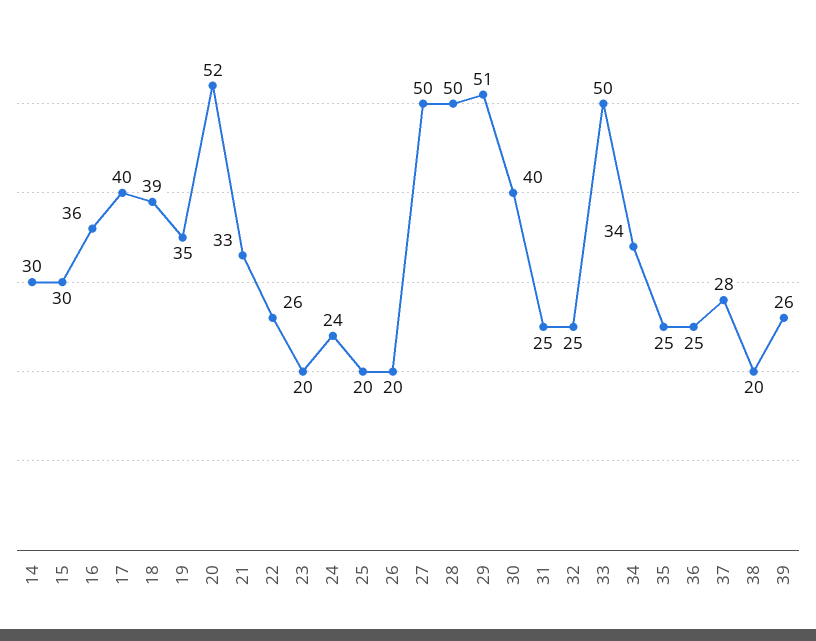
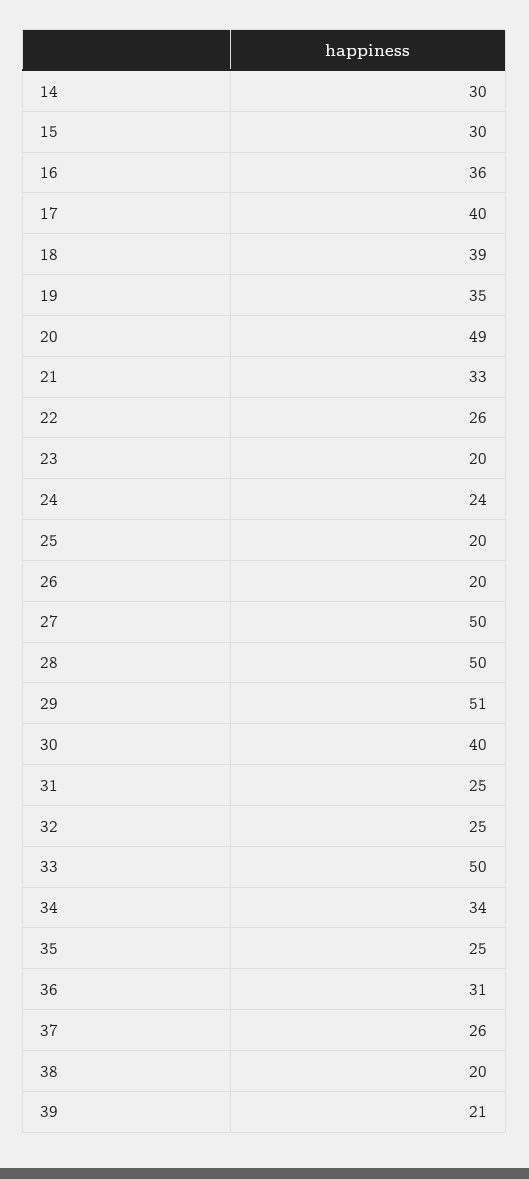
20: 52 -> 49
36: 25 -> 31
37: 28 -> 26
39: 26 -> 21

